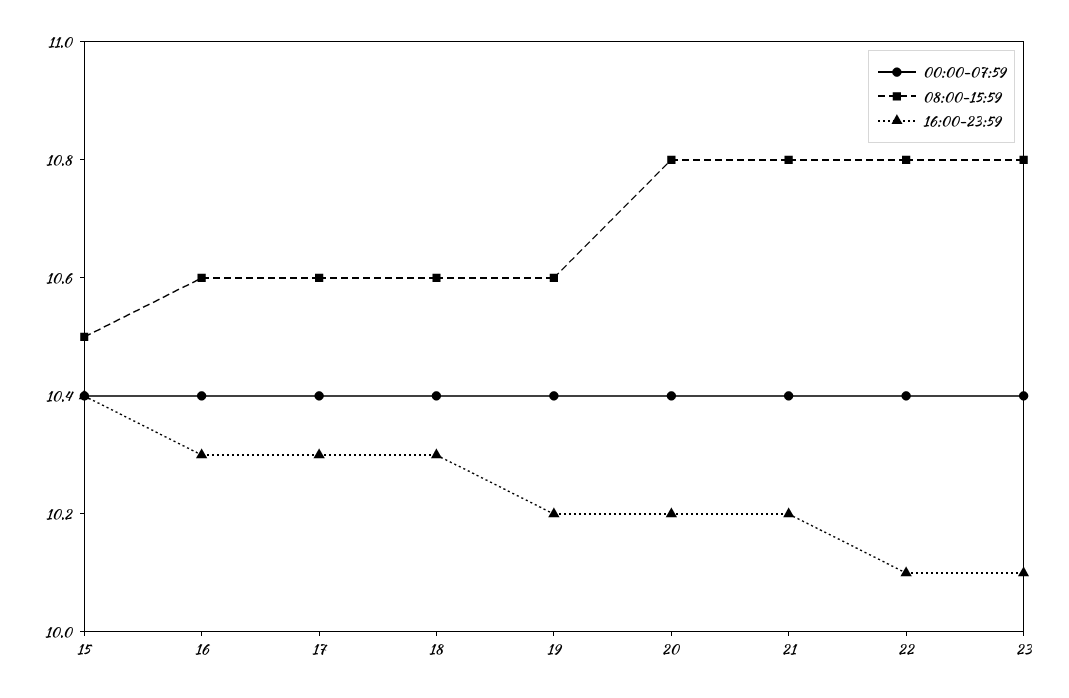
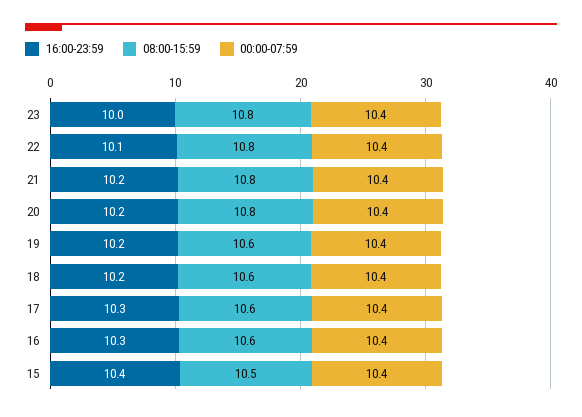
16:00-23:59, 18: 10.3 -> 10.2
16:00-23:59, 23: 10.1 -> 10

